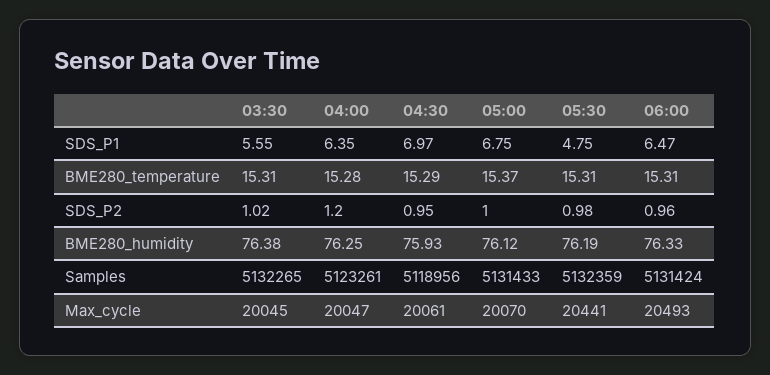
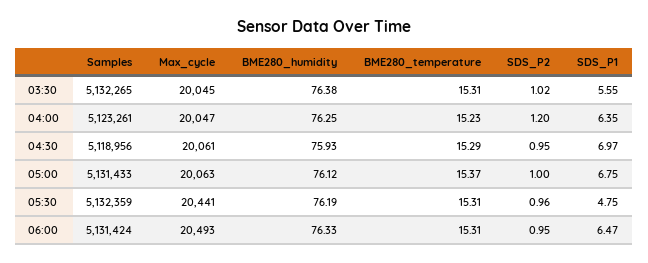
04:00, BME280_temperature: 15.28 -> 15.23
05:30, SDS_P2: 0.98 -> 0.96
06:00, SDS_P2: 0.96 -> 0.95
05:00, Max_cycle: 20070 -> 20063

